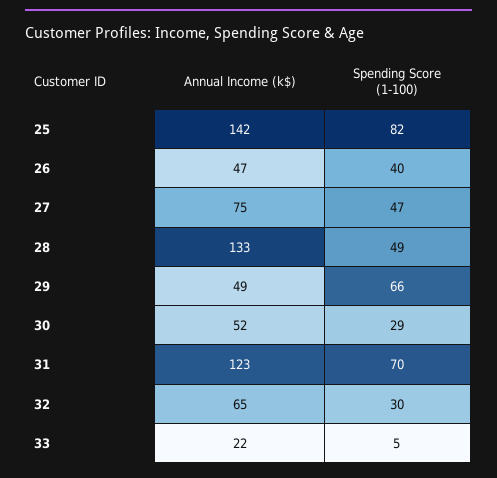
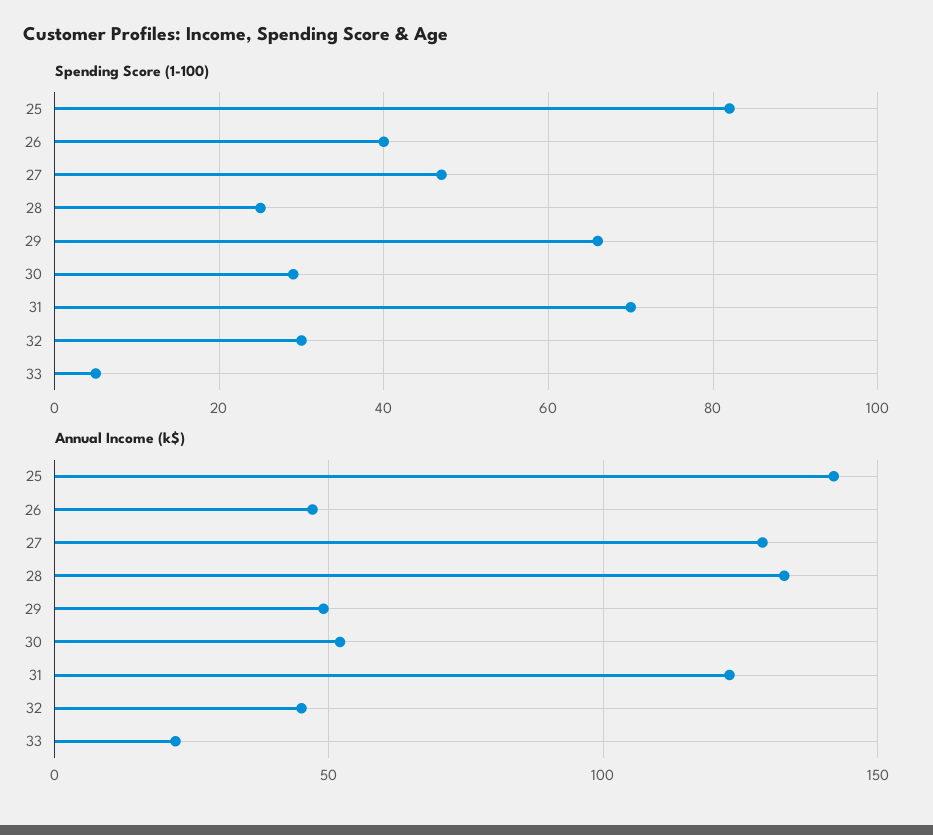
Annual Income (k$), 27: 75 -> 130
Spending Score (1-100), 28: 49 -> 25
Annual Income (k$), 32: 65 -> 45

